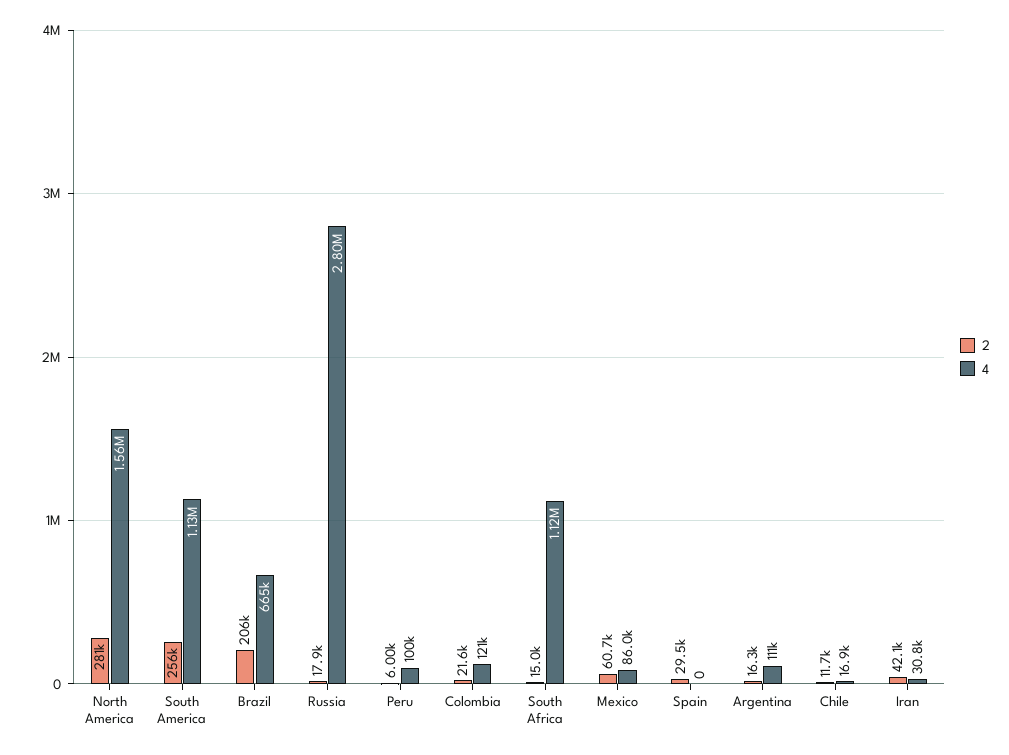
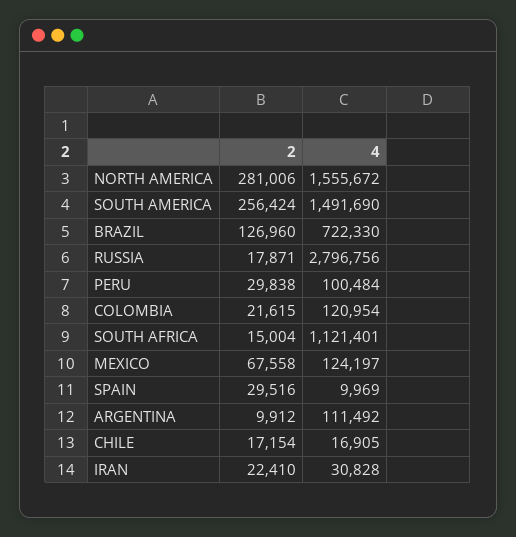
4, South America: 1130000 -> 1491690
2, Brazil: 206000 -> 126960
4, Brazil: 665000 -> 722330
2, Peru: 6000 -> 29838
2, Mexico: 60700 -> 67558
4, Mexico: 86000 -> 124197
4, Spain: 0 -> 9969
2, Argentina: 16300 -> 9912
2, Chile: 11700 -> 17154
2, Iran: 42100 -> 22410

